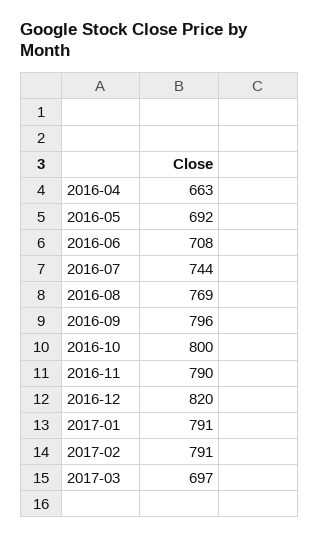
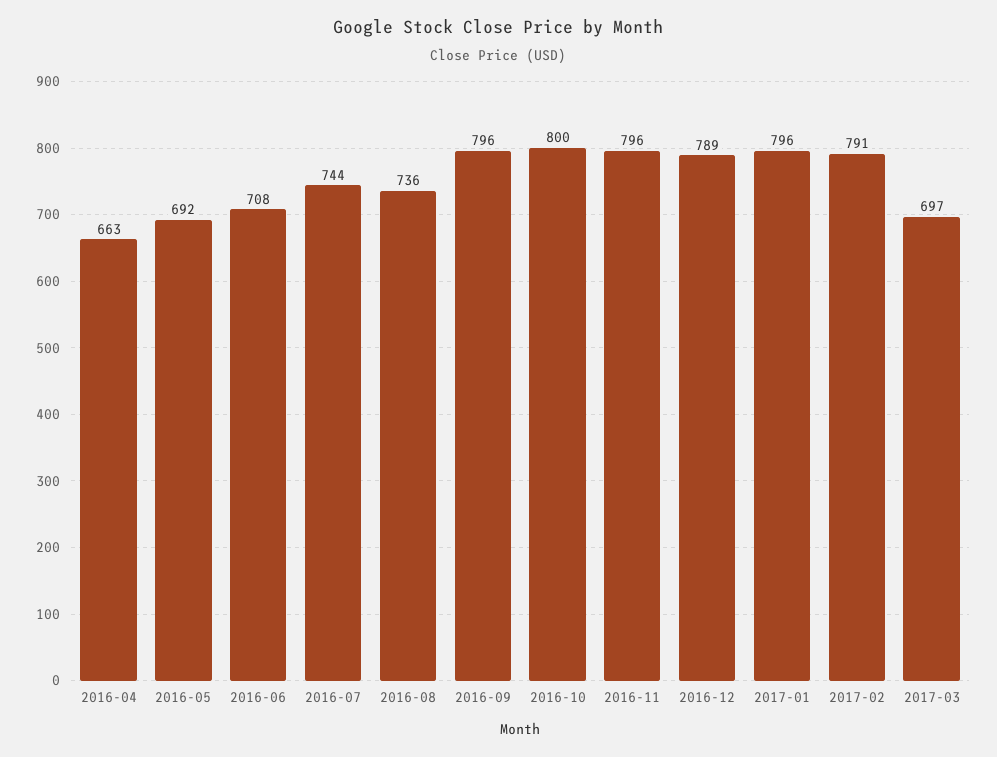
2016-08: 769 -> 736
2016-11: 790 -> 796
2016-12: 820 -> 789
2017-01: 791 -> 796

